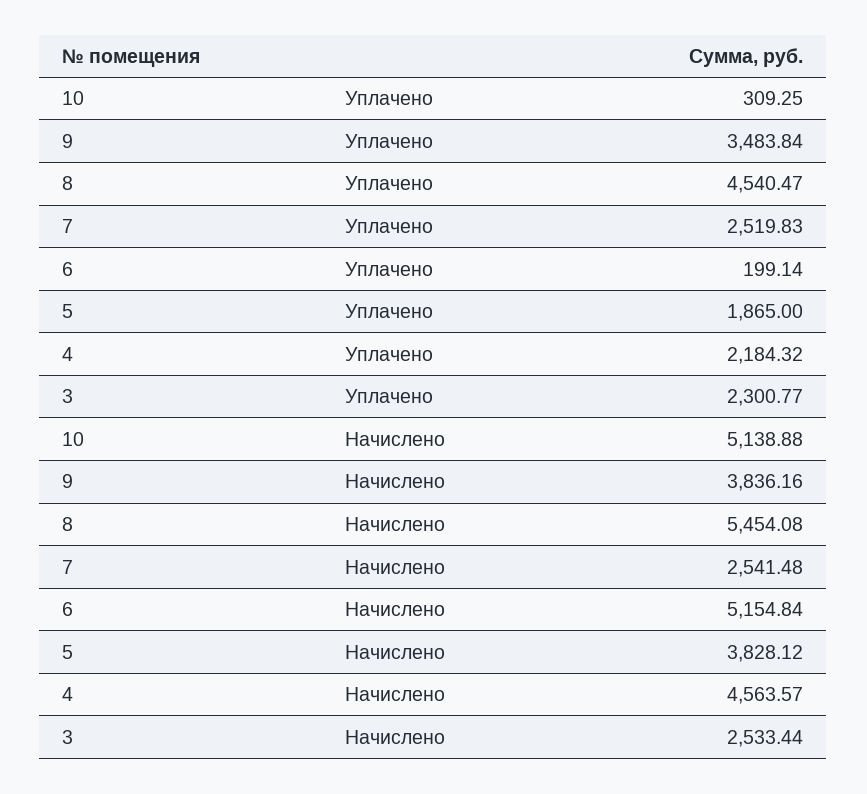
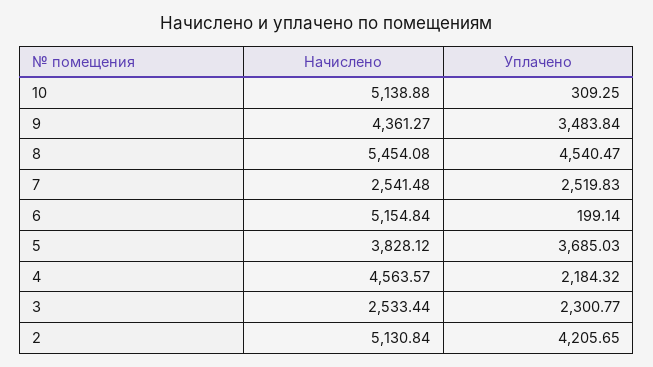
5, Уплачено: 1865 -> 3685.03
9, Начислено: 3836.16 -> 4361.27
2, Начислено: none -> 5130.84
2, Уплачено: none -> 4205.65

